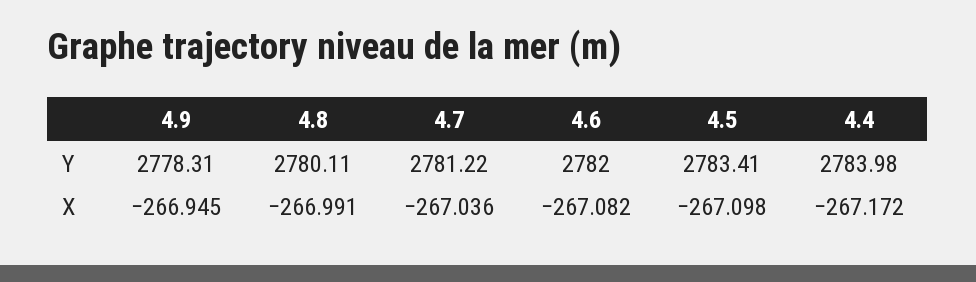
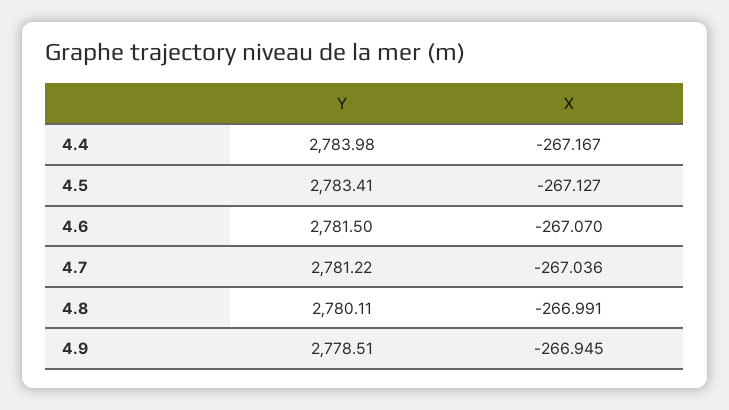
4.9, Y: 2778.31 -> 2778.51
4.6, Y: 2782 -> 2781.5
4.6, X: -267.082 -> -267.07
4.5, X: -267.098 -> -267.127
4.4, X: -267.172 -> -267.167

